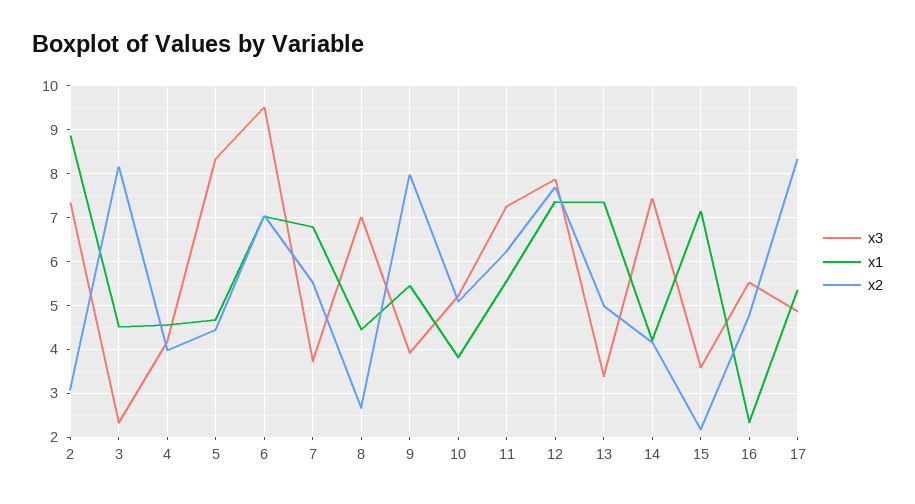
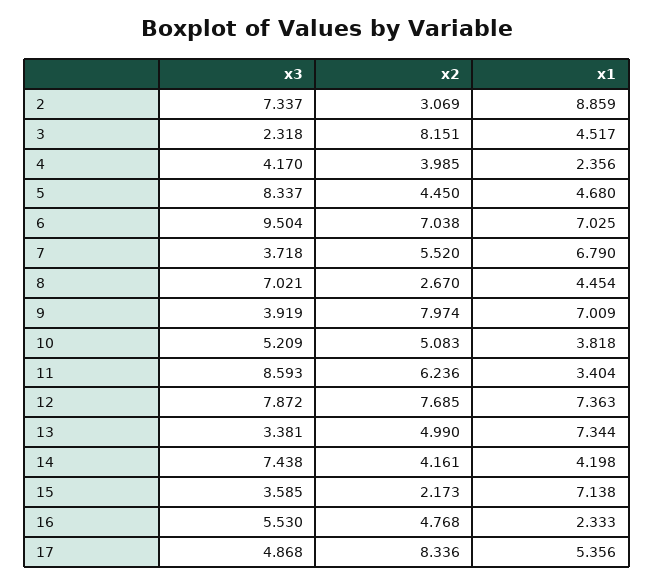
x1, 4: 4.6 -> 2.356
x1, 9: 5.4 -> 7.009
x3, 11: 7.2 -> 8.593
x1, 11: 5.6 -> 3.404

